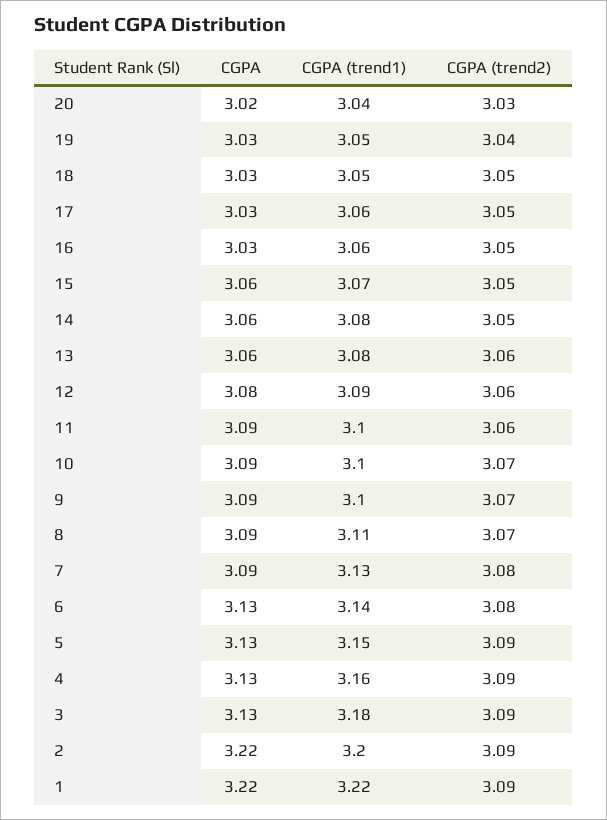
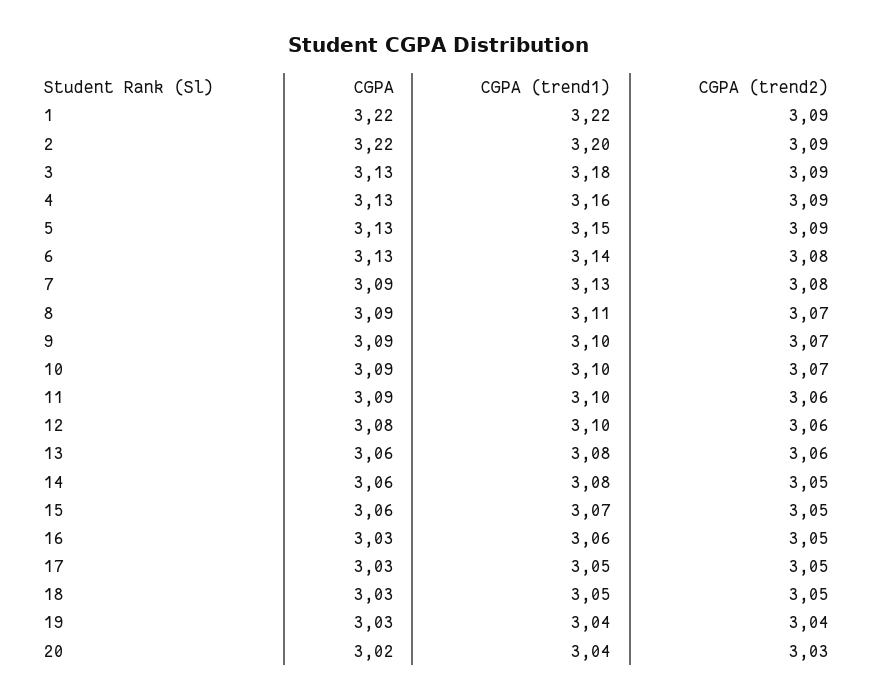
CGPA (trend1), 19: 3.05 -> 3.04
CGPA (trend1), 17: 3.06 -> 3.05
CGPA (trend1), 12: 3.09 -> 3.1

